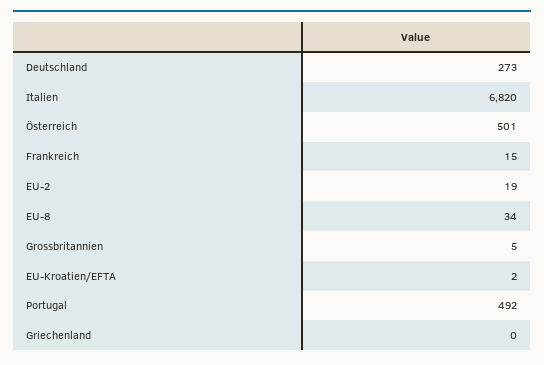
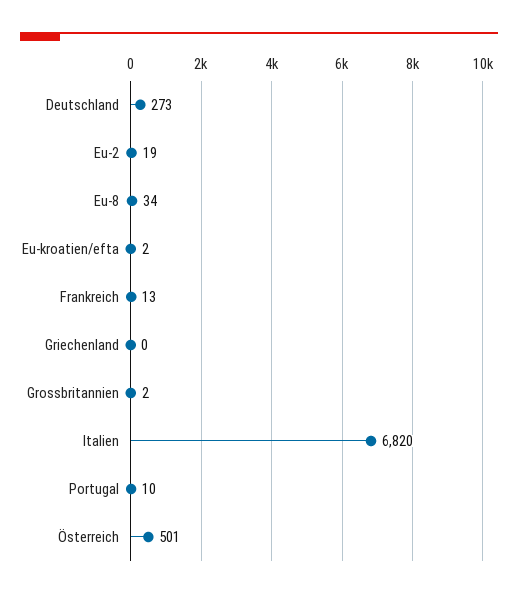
Frankreich: 15 -> 13
Grossbritannien: 5 -> 2
Portugal: 492 -> 10

